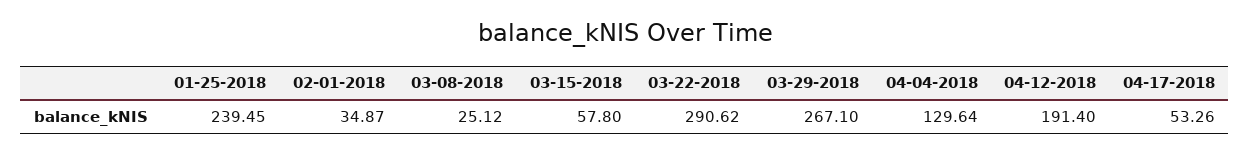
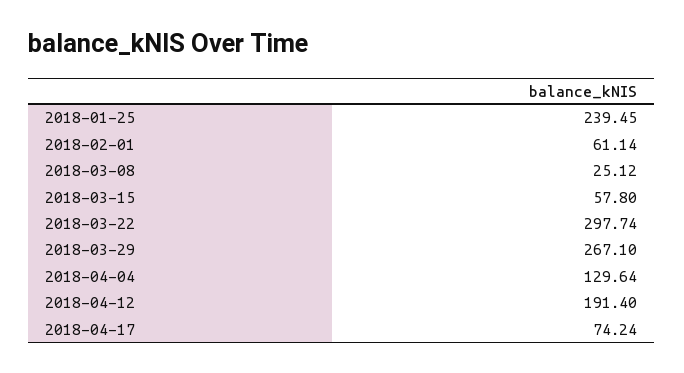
02-01-2018: 34.87 -> 61.14
03-22-2018: 290.62 -> 297.74
04-17-2018: 53.26 -> 74.24

